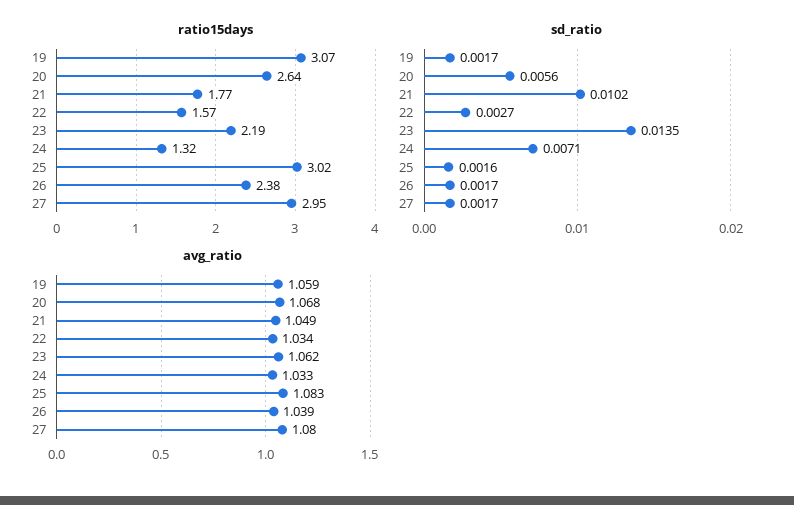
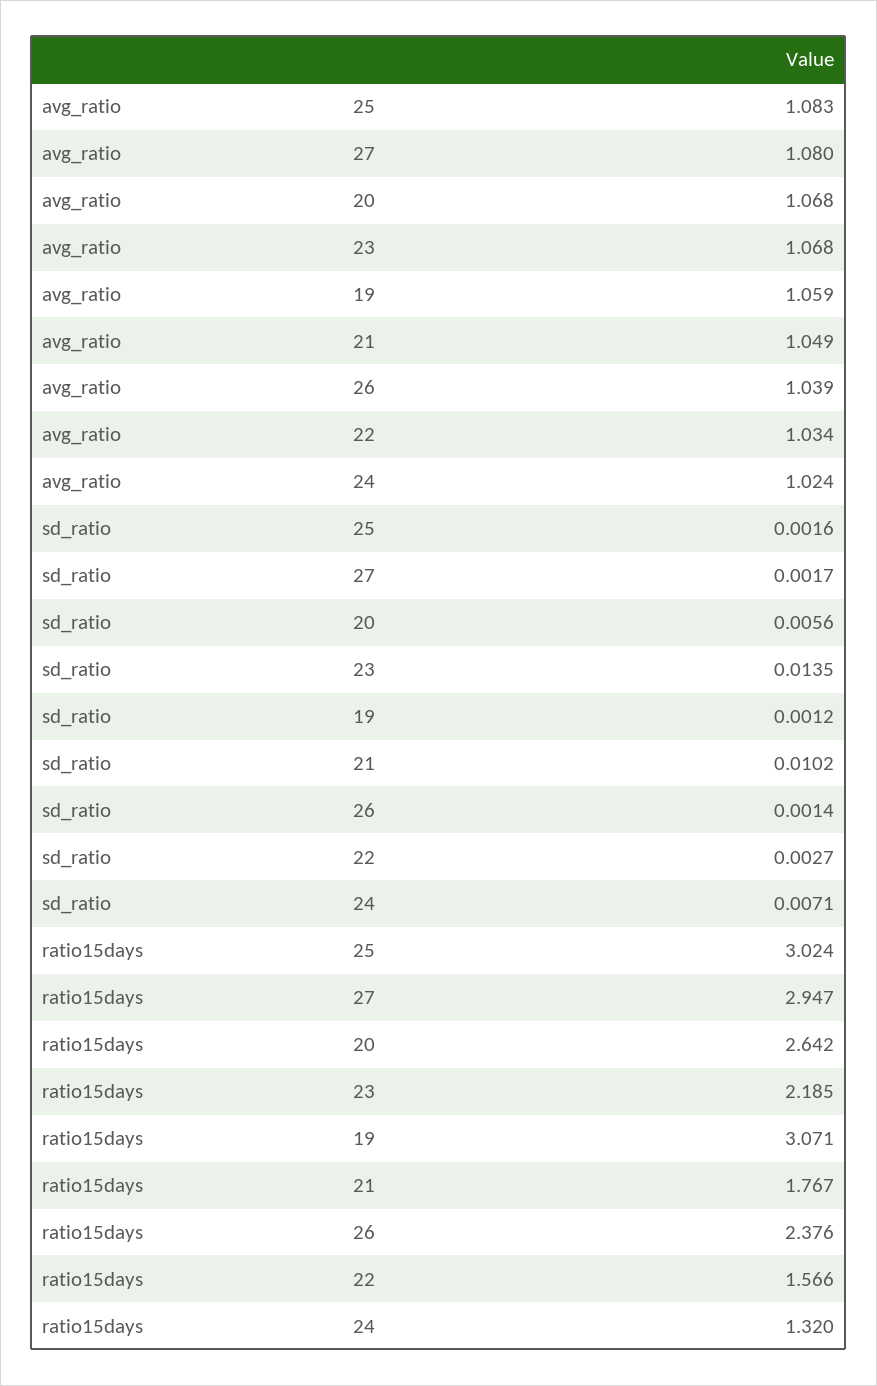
sd_ratio, 19: 0.0017 -> 0.0012
sd_ratio, 26: 0.0017 -> 0.0014
avg_ratio, 23: 1.062 -> 1.068
avg_ratio, 24: 1.033 -> 1.024

